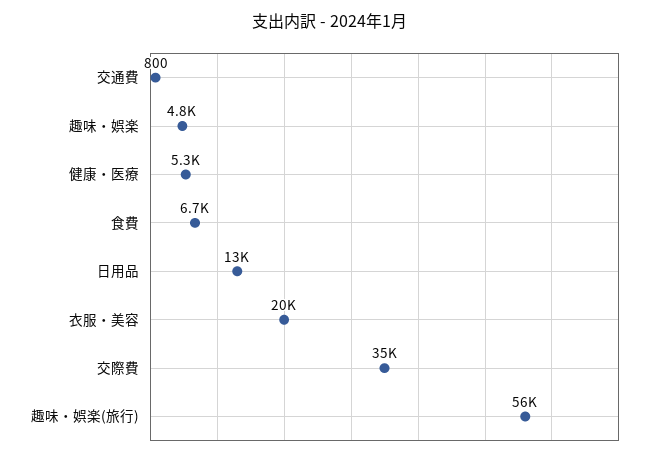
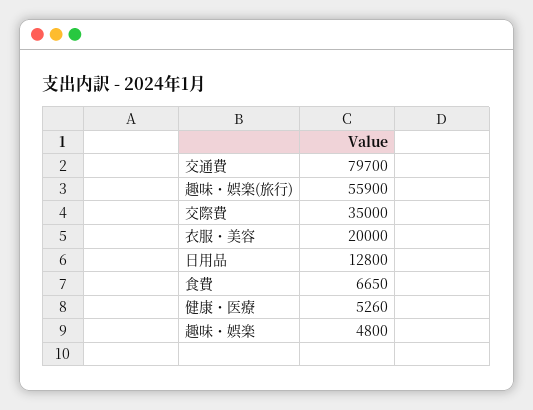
交通費: 800 -> 79700

